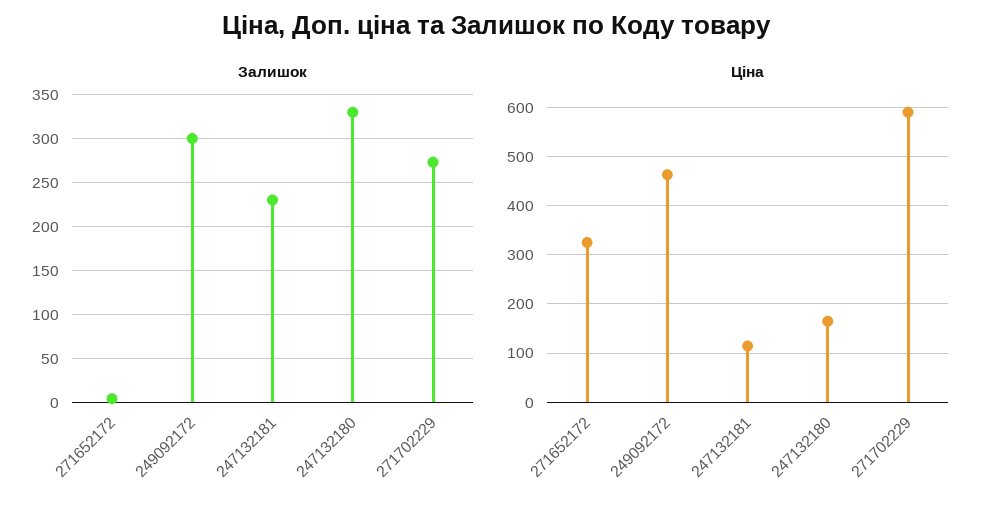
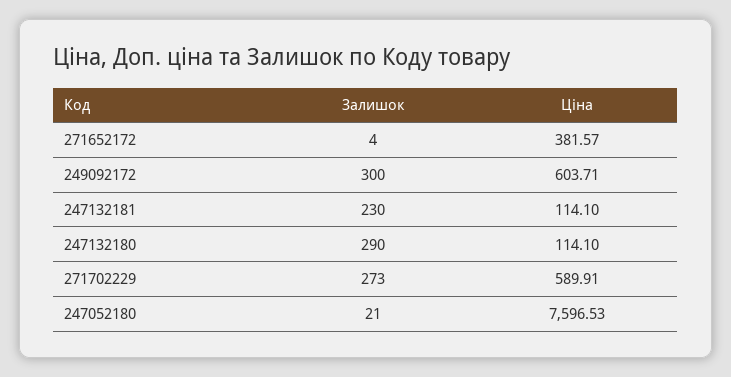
Залишок, 247132180: 330 -> 290
Ціна, 271652172: 320 -> 381.57
Ціна, 249092172: 460 -> 603.71
Ціна, 247132180: 160 -> 114.1
Залишок, 247052180: none -> 21
Ціна, 247052180: none -> 7596.53

